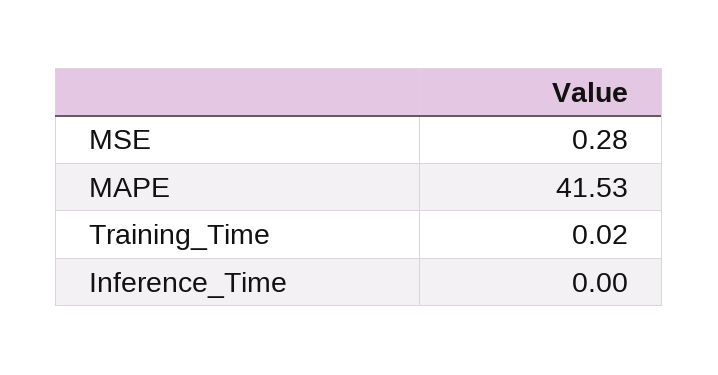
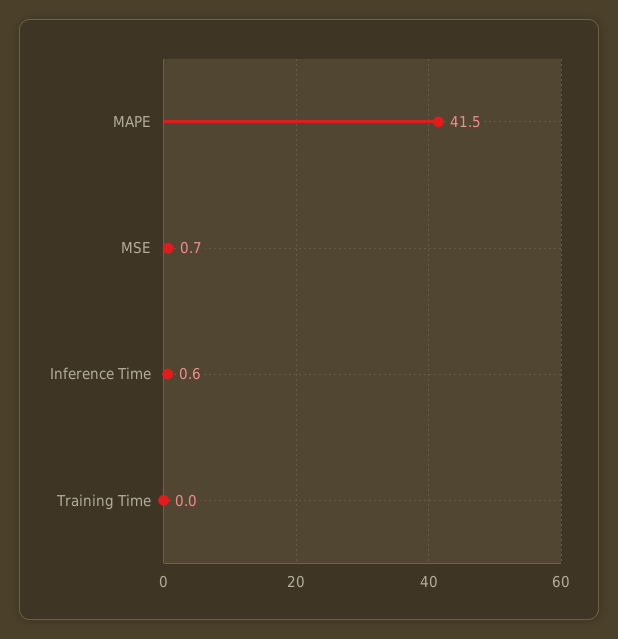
MSE: 0.28 -> 0.7
Inference_Time: 0 -> 0.6

